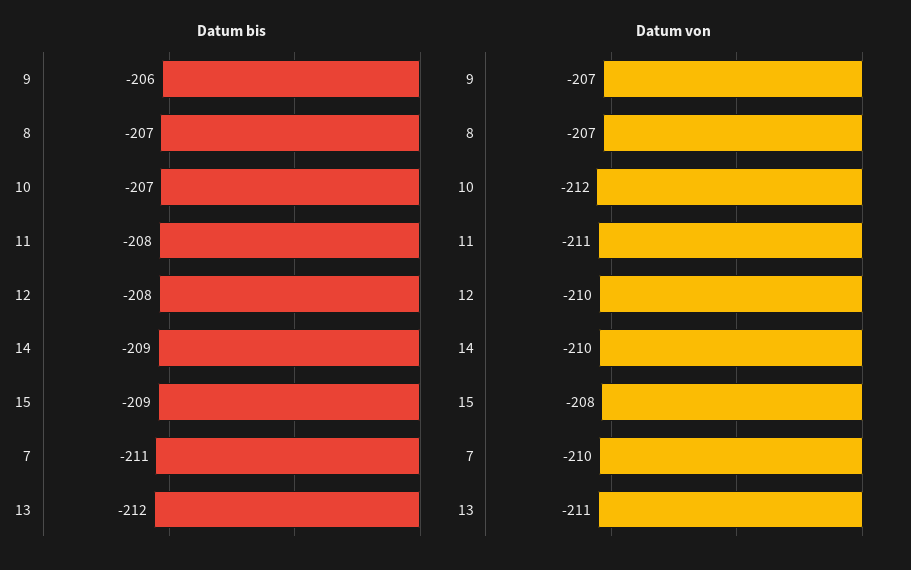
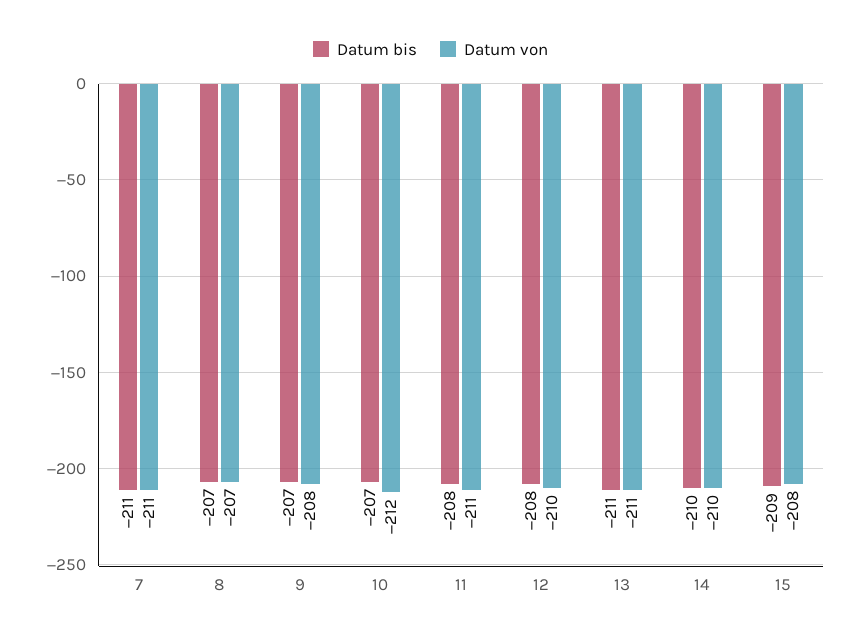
Datum bis, 9: -206 -> -207
Datum bis, 14: -209 -> -210
Datum bis, 13: -212 -> -211
Datum von, 9: -207 -> -208
Datum von, 7: -210 -> -211

